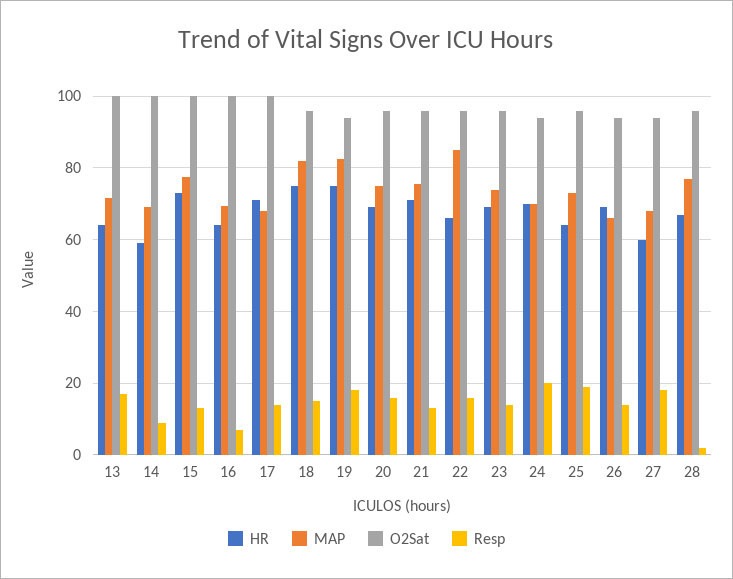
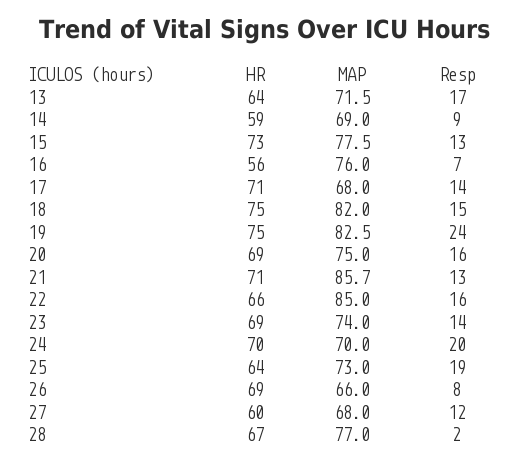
O2Sat, 13: 100 -> none
O2Sat, 14: 100 -> none
O2Sat, 15: 100 -> none
HR, 16: 64 -> 56
MAP, 16: 70 -> 76
O2Sat, 16: 100 -> none
O2Sat, 17: 100 -> none
O2Sat, 18: 96 -> none
O2Sat, 19: 94 -> none
Resp, 19: 18 -> 24
O2Sat, 20: 96 -> none
MAP, 21: 76 -> 85.7
O2Sat, 21: 96 -> none
O2Sat, 22: 96 -> none
O2Sat, 23: 96 -> none
O2Sat, 24: 94 -> none
O2Sat, 25: 96 -> none
O2Sat, 26: 94 -> none
Resp, 26: 14 -> 8
O2Sat, 27: 94 -> none
Resp, 27: 18 -> 12
O2Sat, 28: 96 -> none

